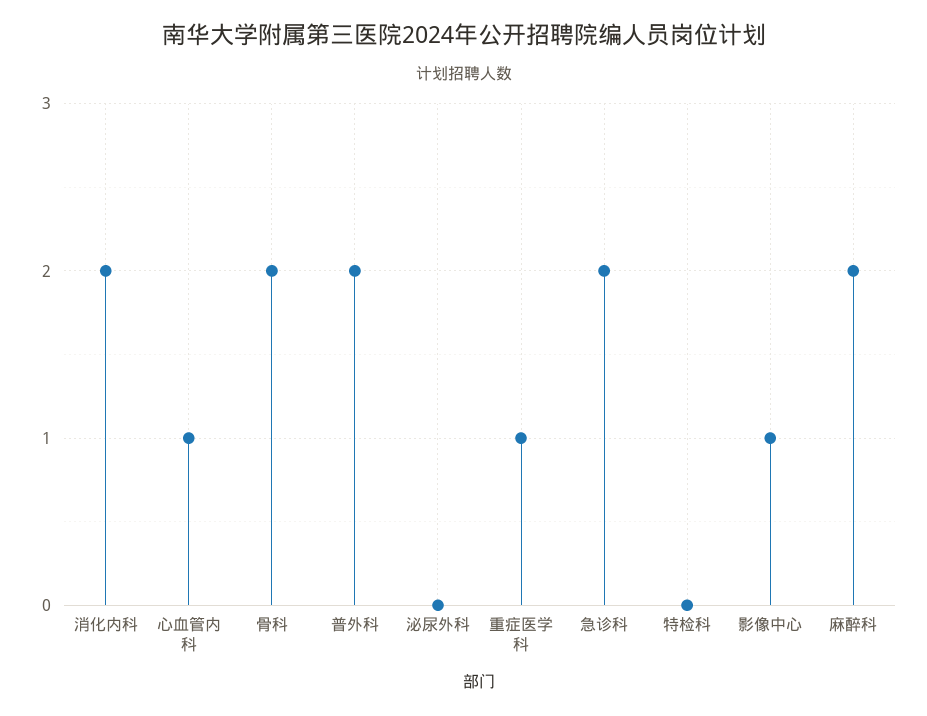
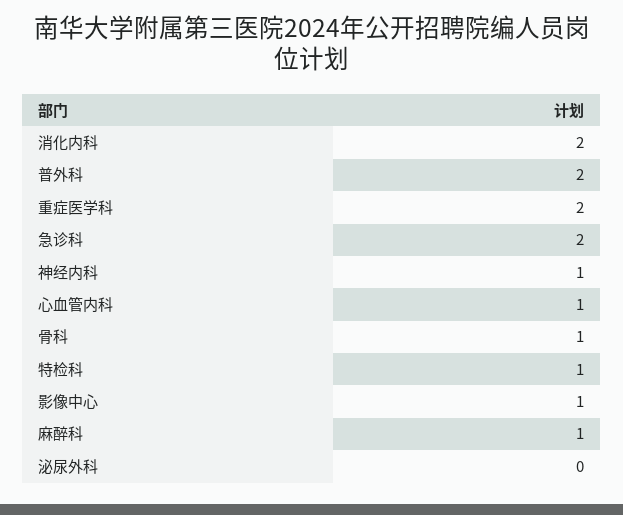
骨科: 2 -> 1
重症医学科: 1 -> 2
特检科: 0 -> 1
麻醉科: 2 -> 1
神经内科: none -> 1

